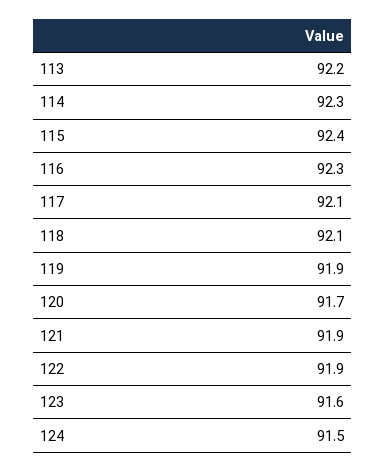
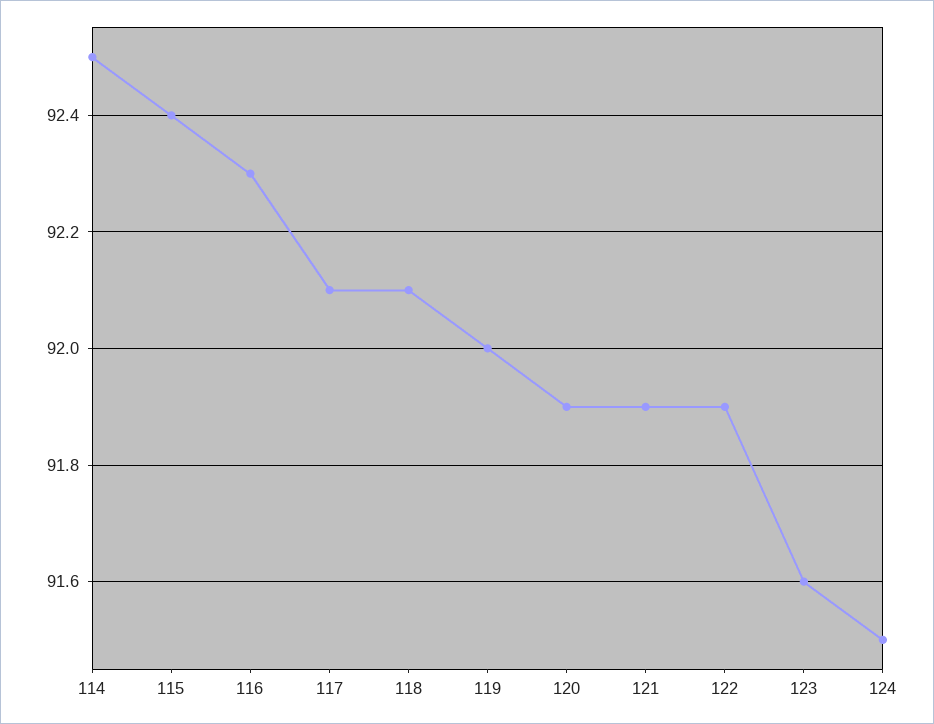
113: 92.2 -> none
114: 92.3 -> 92.5
119: 91.9 -> 92
120: 91.7 -> 91.9

